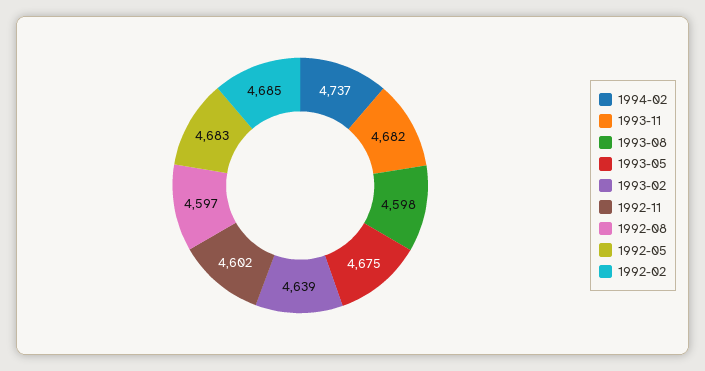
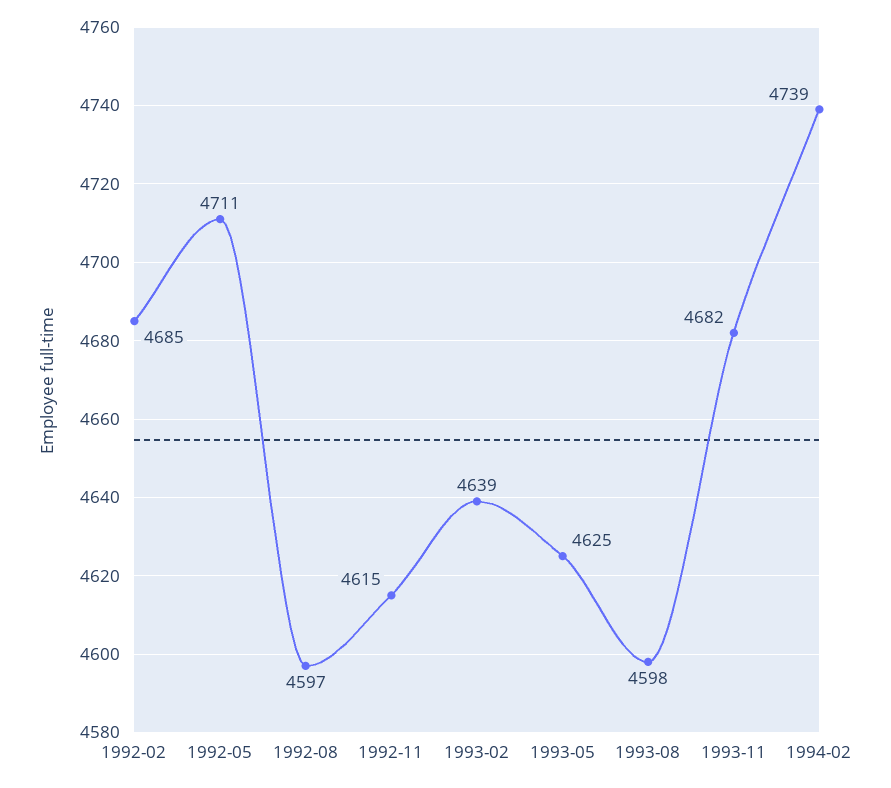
1994-02: 4737 -> 4739
1993-05: 4675 -> 4625
1992-11: 4602 -> 4615
1992-05: 4683 -> 4711

